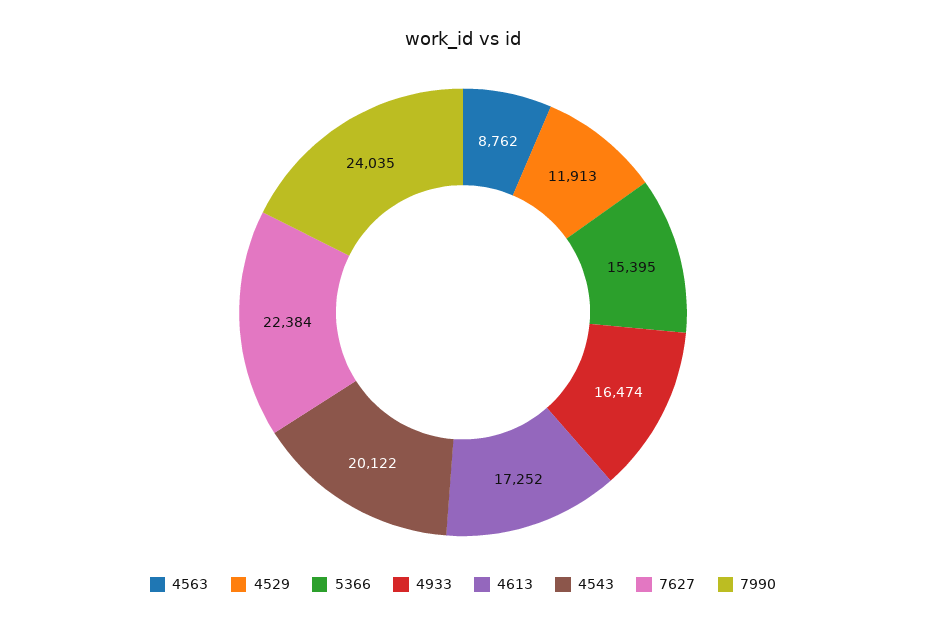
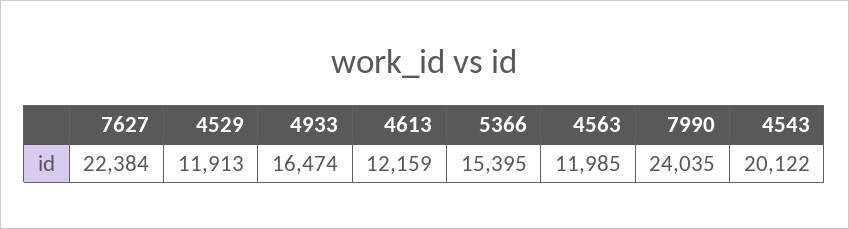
4563: 8762 -> 11985
4613: 17252 -> 12159

